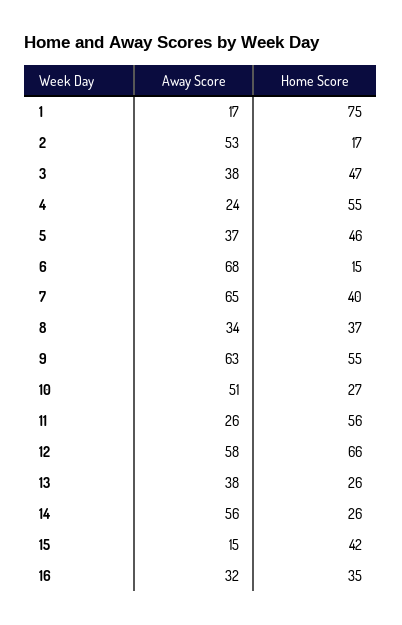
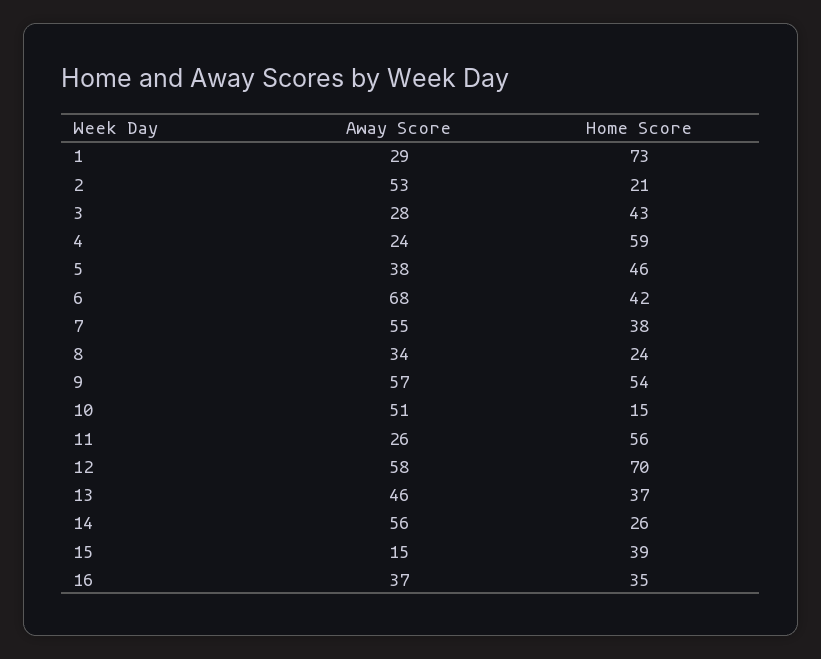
Away Score, 1: 17 -> 29
Home Score, 1: 75 -> 73
Home Score, 2: 17 -> 21
Away Score, 3: 38 -> 28
Home Score, 3: 47 -> 43
Home Score, 4: 55 -> 59
Away Score, 5: 37 -> 38
Home Score, 6: 15 -> 42
Away Score, 7: 65 -> 55
Home Score, 7: 40 -> 38
Home Score, 8: 37 -> 24
Away Score, 9: 63 -> 57
Home Score, 9: 55 -> 54
Home Score, 10: 27 -> 15
Home Score, 12: 66 -> 70
Away Score, 13: 38 -> 46
Home Score, 13: 26 -> 37
Home Score, 15: 42 -> 39
Away Score, 16: 32 -> 37

